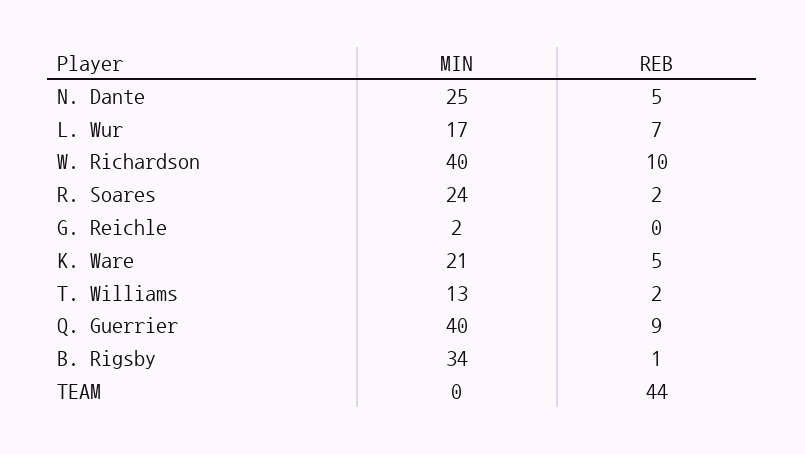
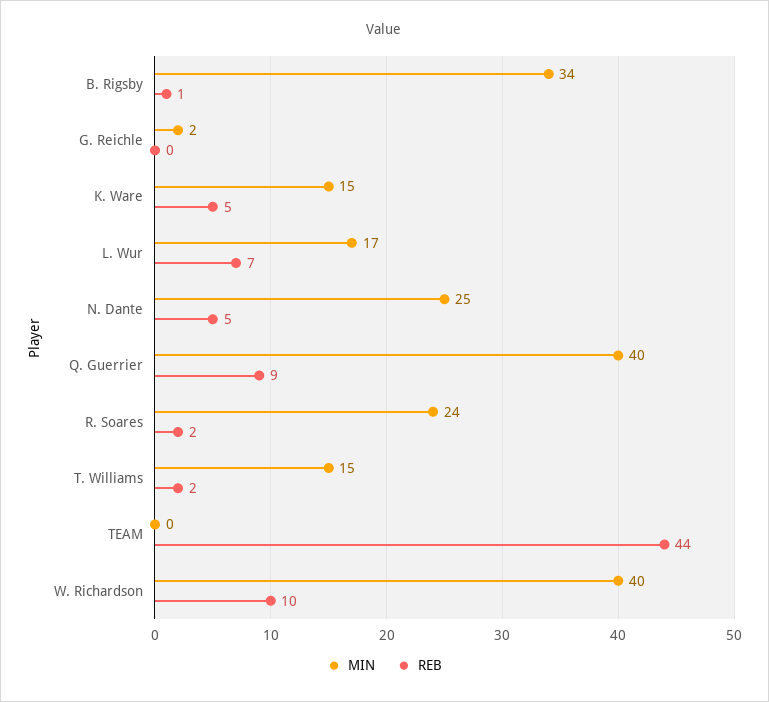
MIN, K. Ware: 21 -> 15
MIN, T. Williams: 13 -> 15

